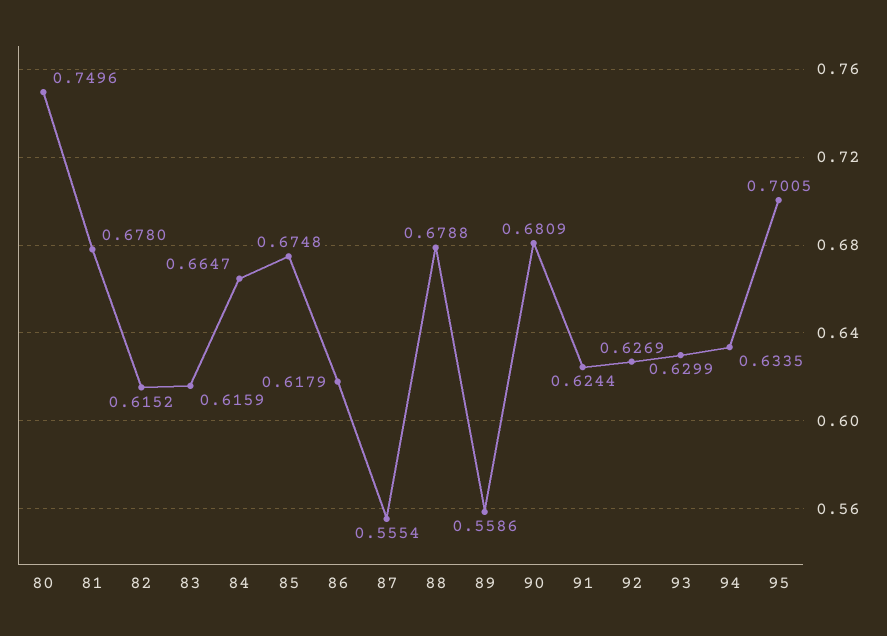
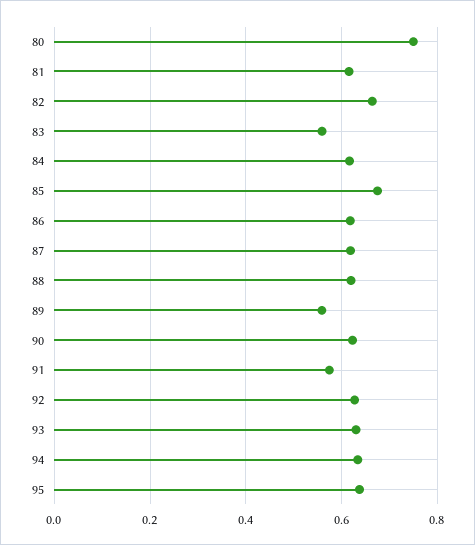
81: 0.678 -> 0.62
82: 0.6152 -> 0.66
83: 0.6159 -> 0.56
84: 0.6647 -> 0.62
87: 0.5554 -> 0.62
88: 0.6788 -> 0.62
90: 0.6809 -> 0.62
91: 0.6244 -> 0.58
95: 0.7005 -> 0.64

